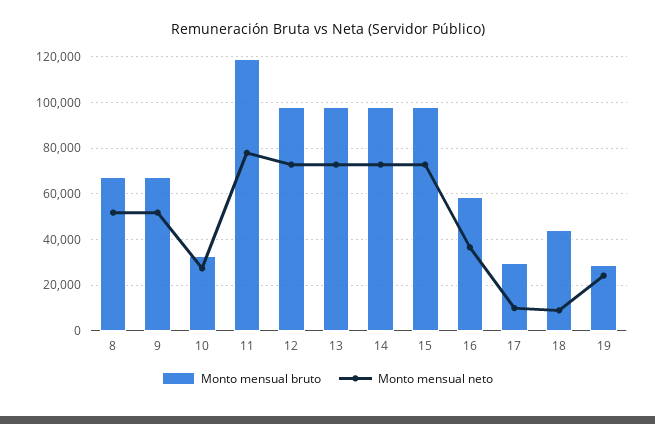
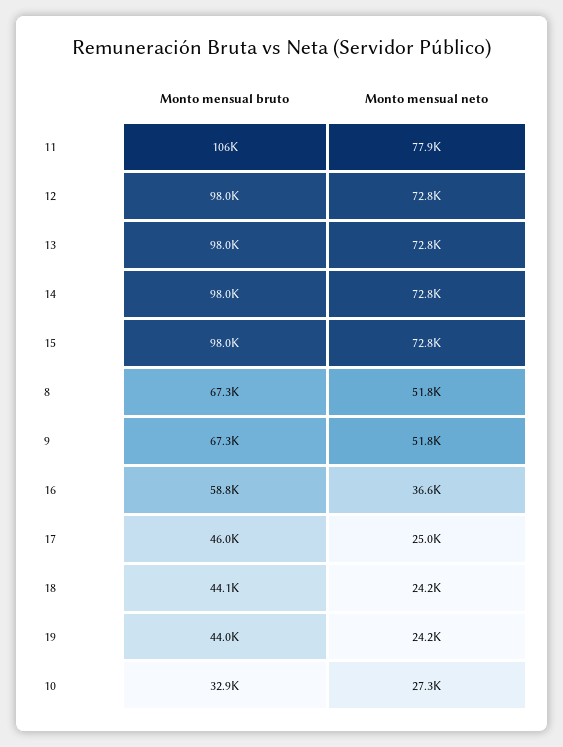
Monto mensual bruto, 11: 120000 -> 106000
Monto mensual bruto, 17: 30000 -> 46000
Monto mensual neto, 17: 10000 -> 25000
Monto mensual neto, 18: 10000 -> 24200
Monto mensual bruto, 19: 30000 -> 44000

